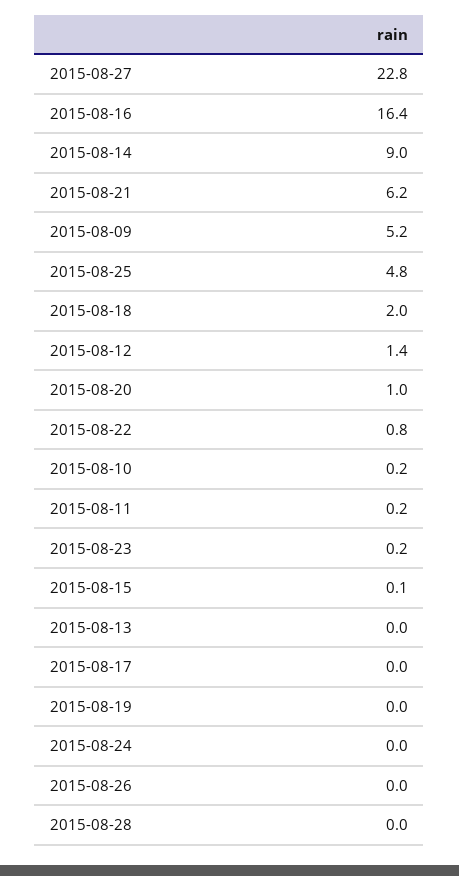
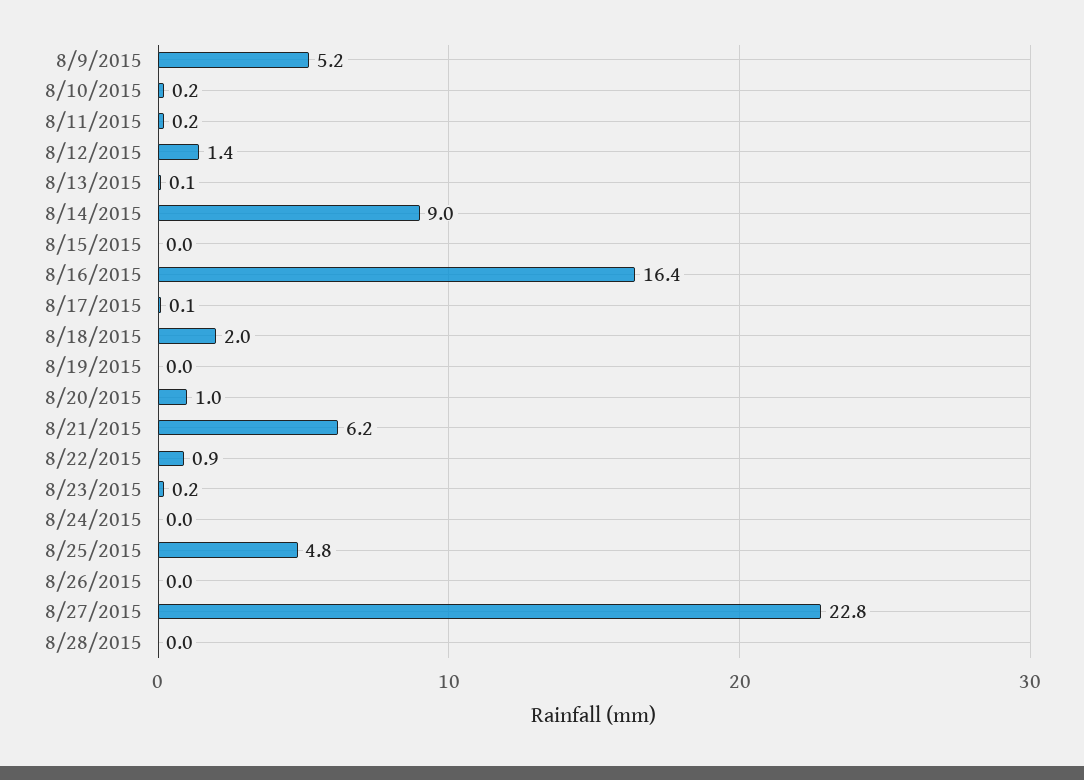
2015-08-22: 0.8 -> 0.9
2015-08-15: 0.1 -> 0
2015-08-13: 0 -> 0.1
2015-08-17: 0 -> 0.1

